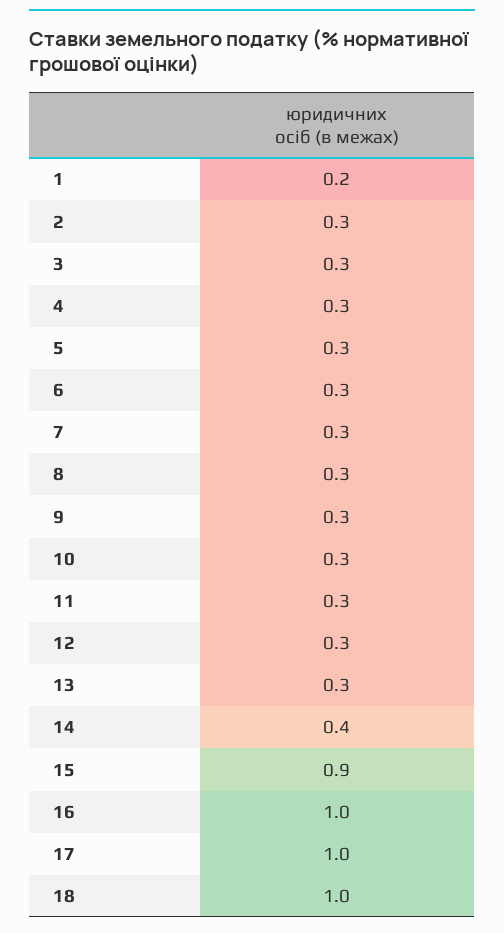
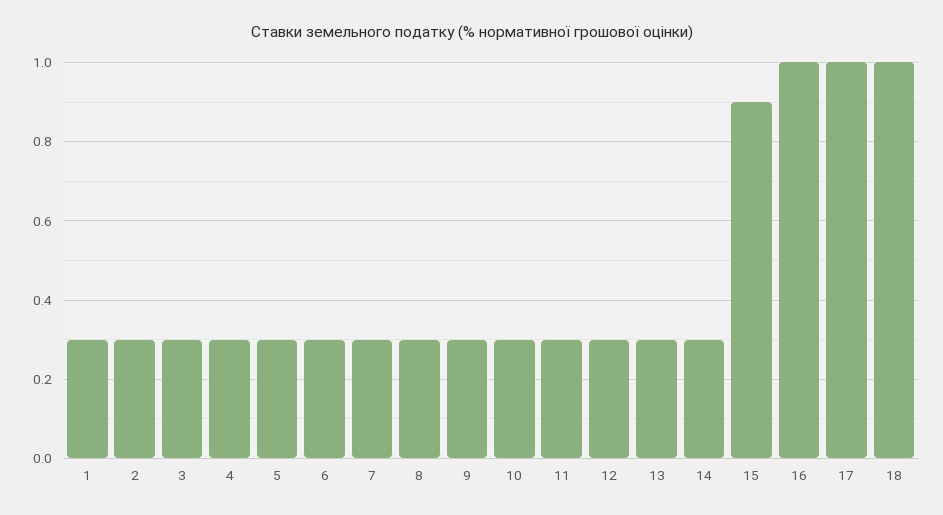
1: 0.2 -> 0.3
14: 0.4 -> 0.3

